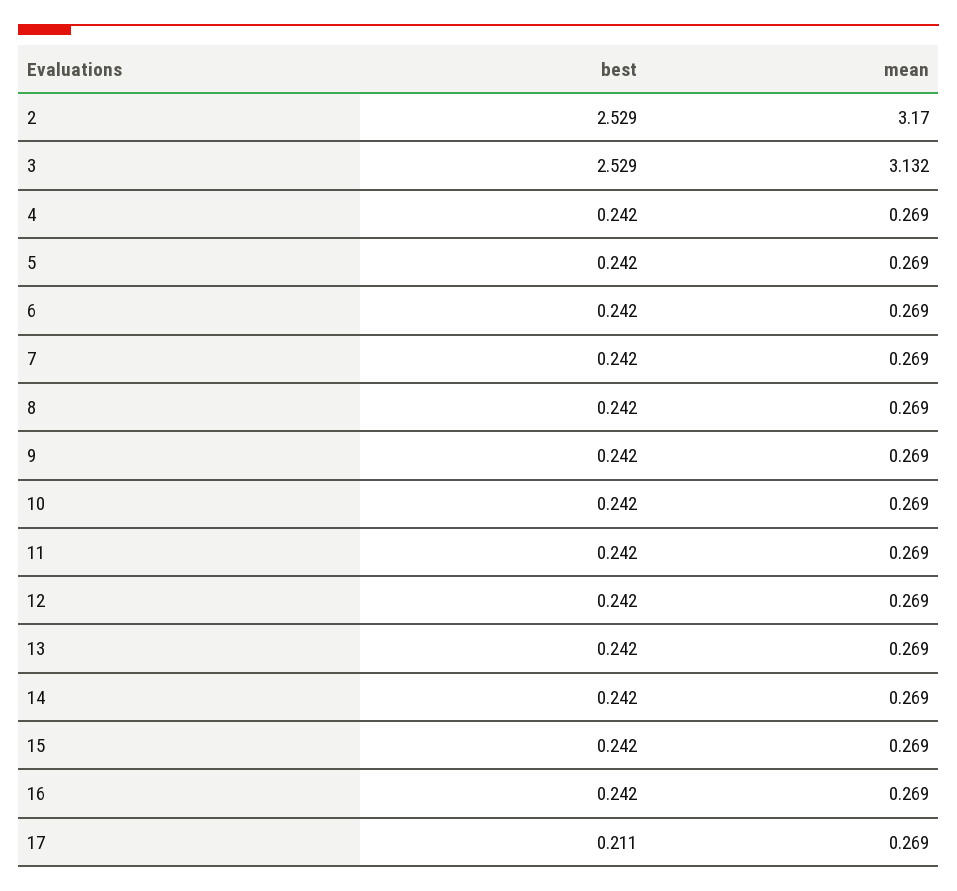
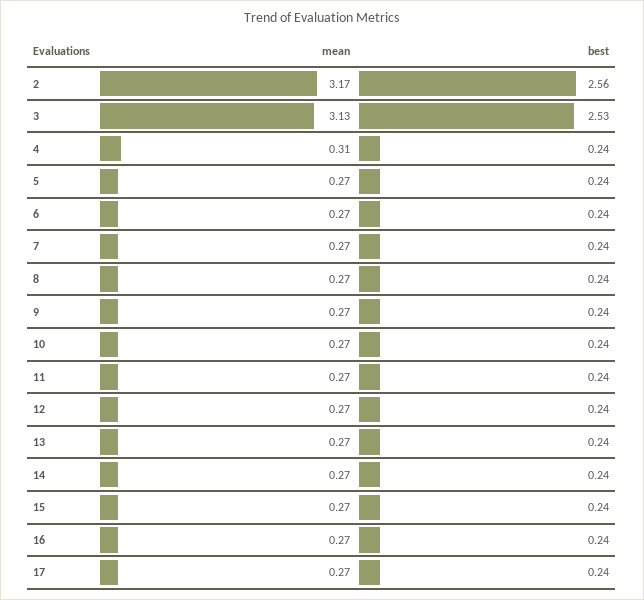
best, 2: 2.529 -> 2.56
mean, 4: 0.269 -> 0.31
best, 17: 0.211 -> 0.24

